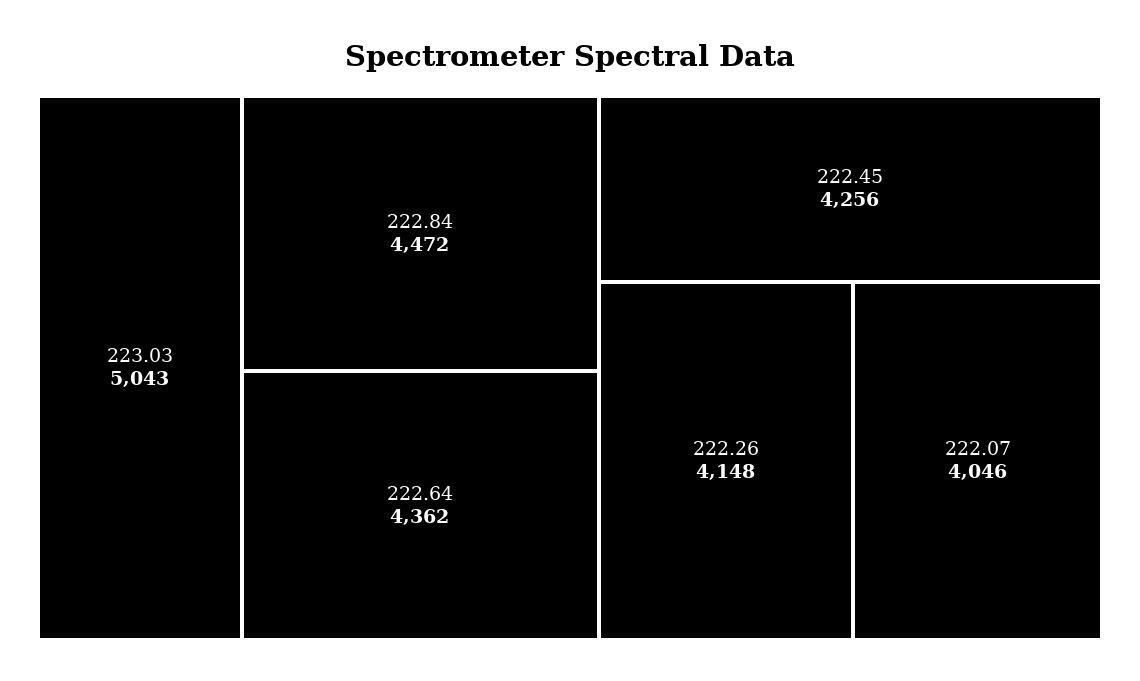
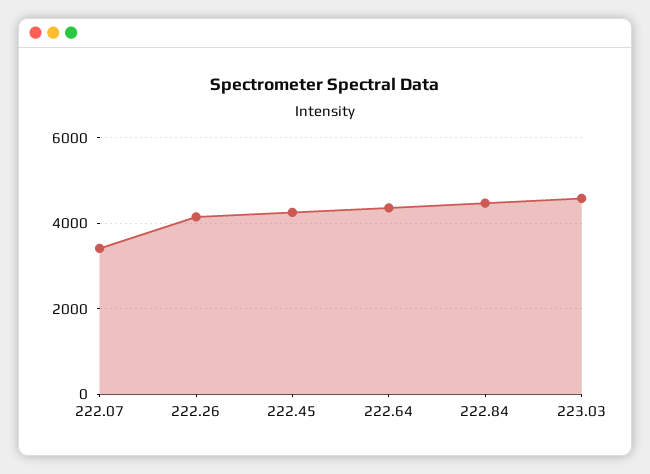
223.03: 5043 -> 4600
222.07: 4046 -> 3400

